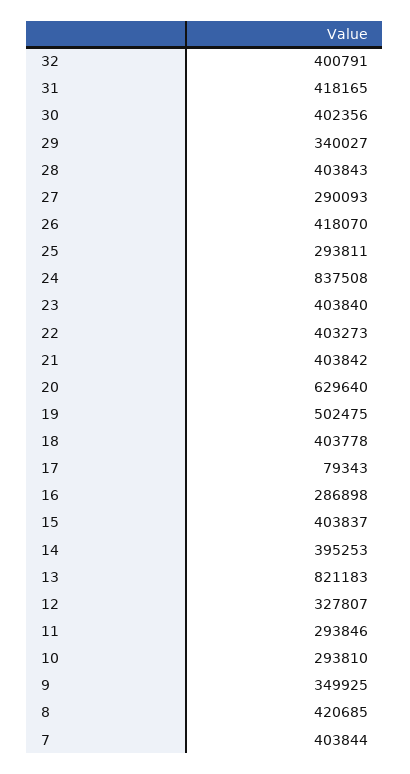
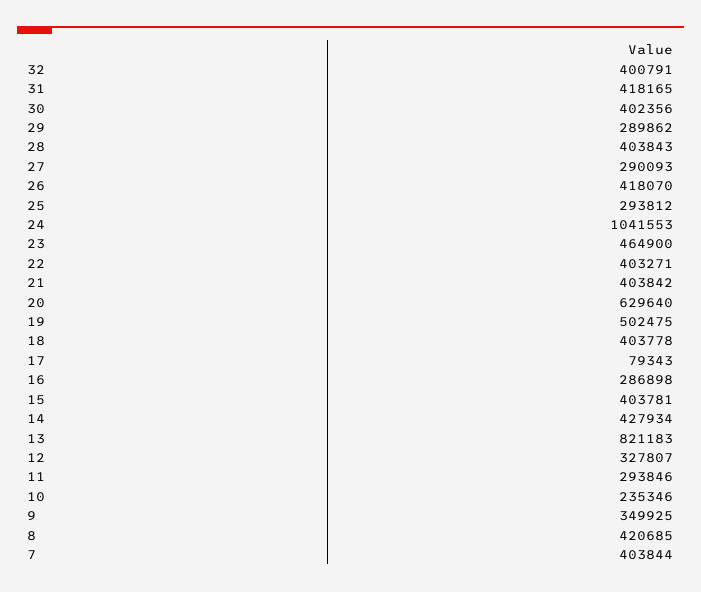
29: 340027 -> 289862
25: 293811 -> 293812
24: 837508 -> 1041553
23: 403840 -> 464900
22: 403273 -> 403271
15: 403837 -> 403781
14: 395253 -> 427934
10: 293810 -> 235346

